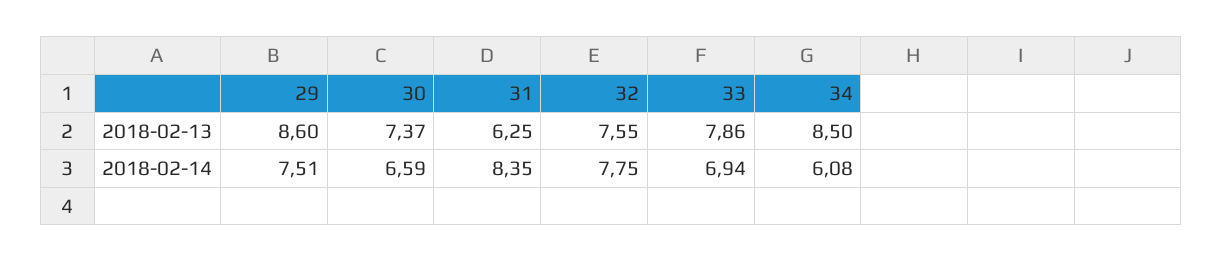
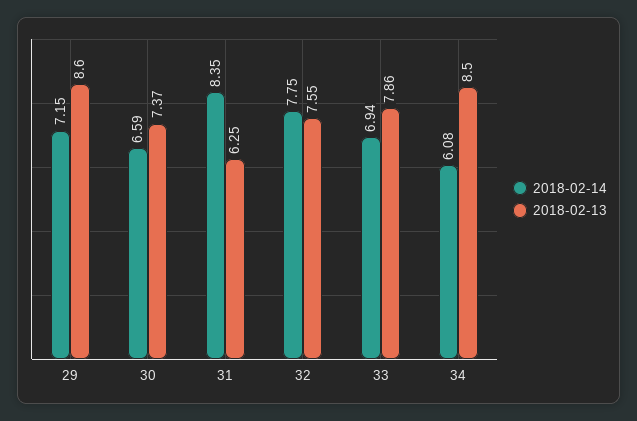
2018-02-14, 29: 7.51 -> 7.15

